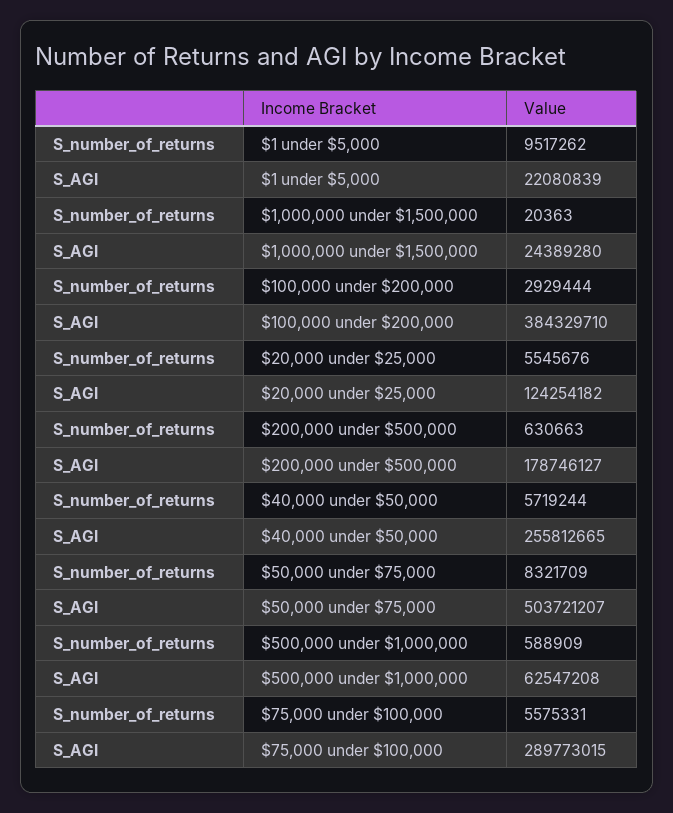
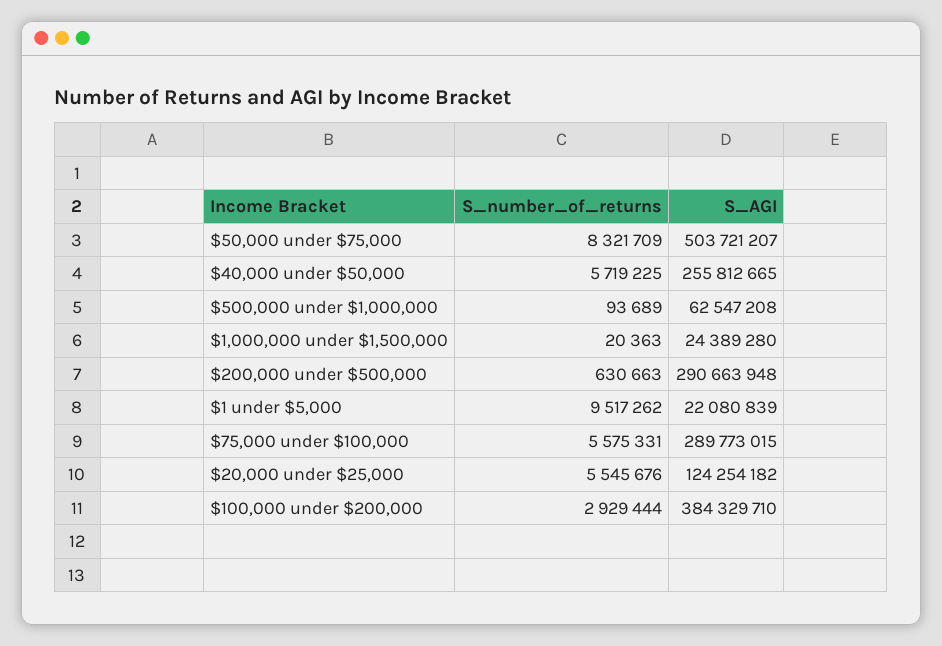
S_AGI, $200,000 under $500,000: 178746127 -> 290663948
S_number_of_returns, $40,000 under $50,000: 5719244 -> 5719225
S_number_of_returns, $500,000 under $1,000,000: 588909 -> 93689

